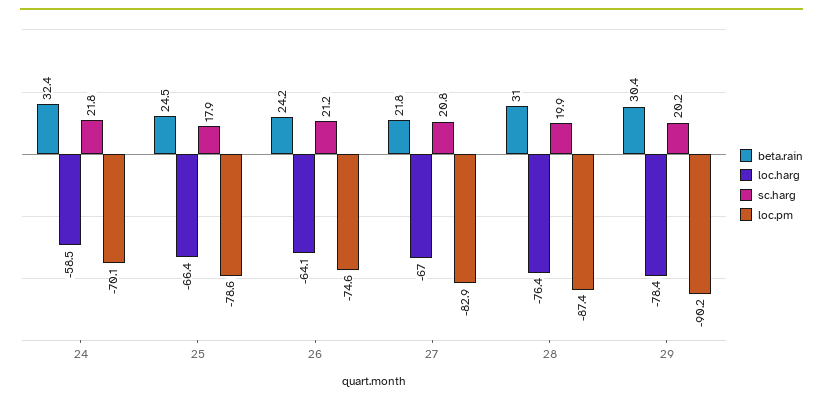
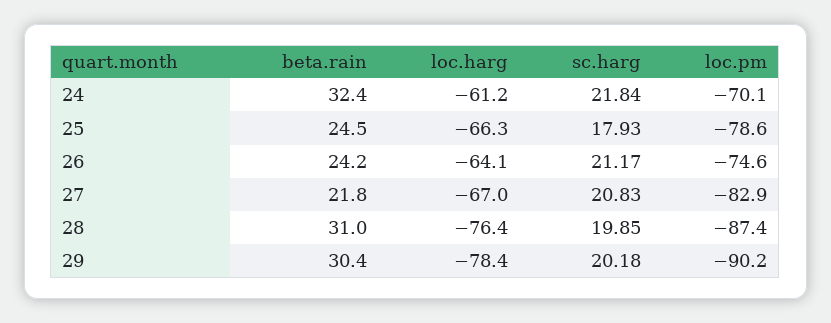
loc.harg, 24: -58.5 -> -61.2
loc.harg, 25: -66.4 -> -66.3

